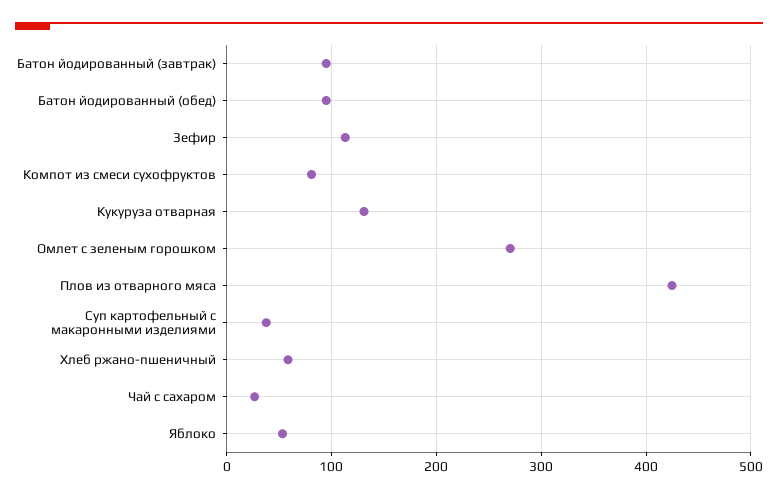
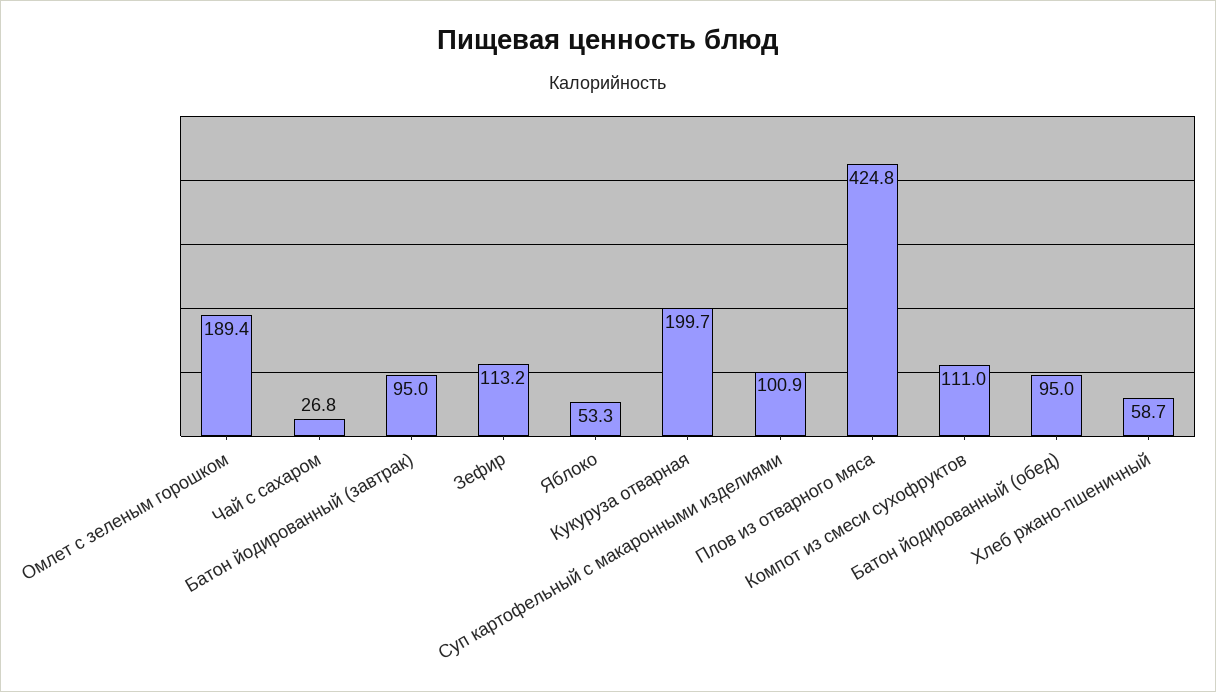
Компот из смеси сухофруктов: 80 -> 111
Кукуруза отварная: 130 -> 199.7
Омлет с зеленым горошком: 270 -> 189.4
Суп картофельный с макаронными изделиями: 40 -> 100.9

